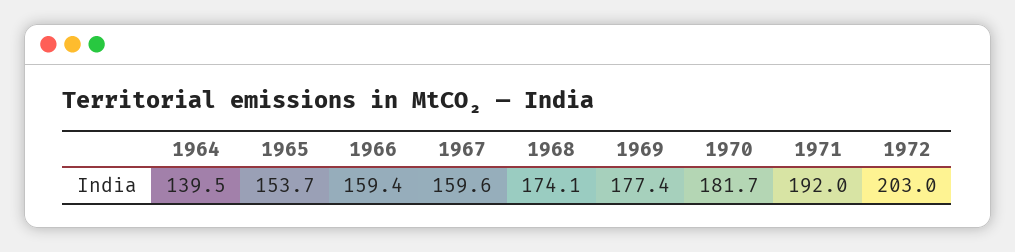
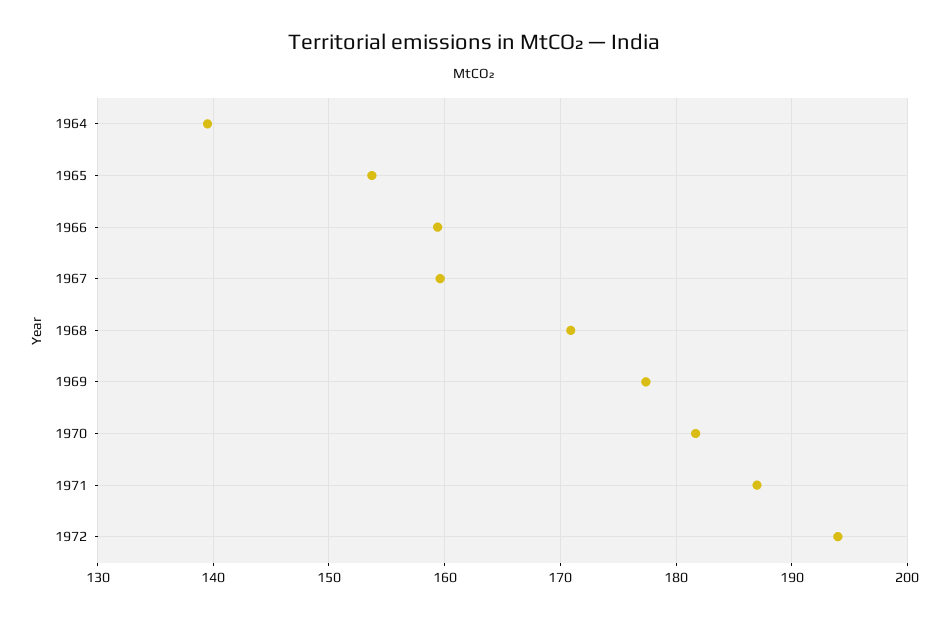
1968: 174.1 -> 171
1971: 192 -> 187
1972: 203 -> 194

